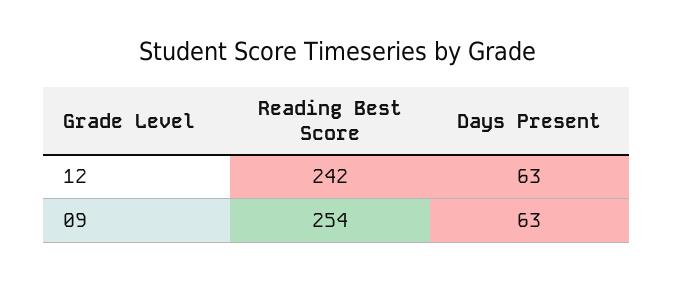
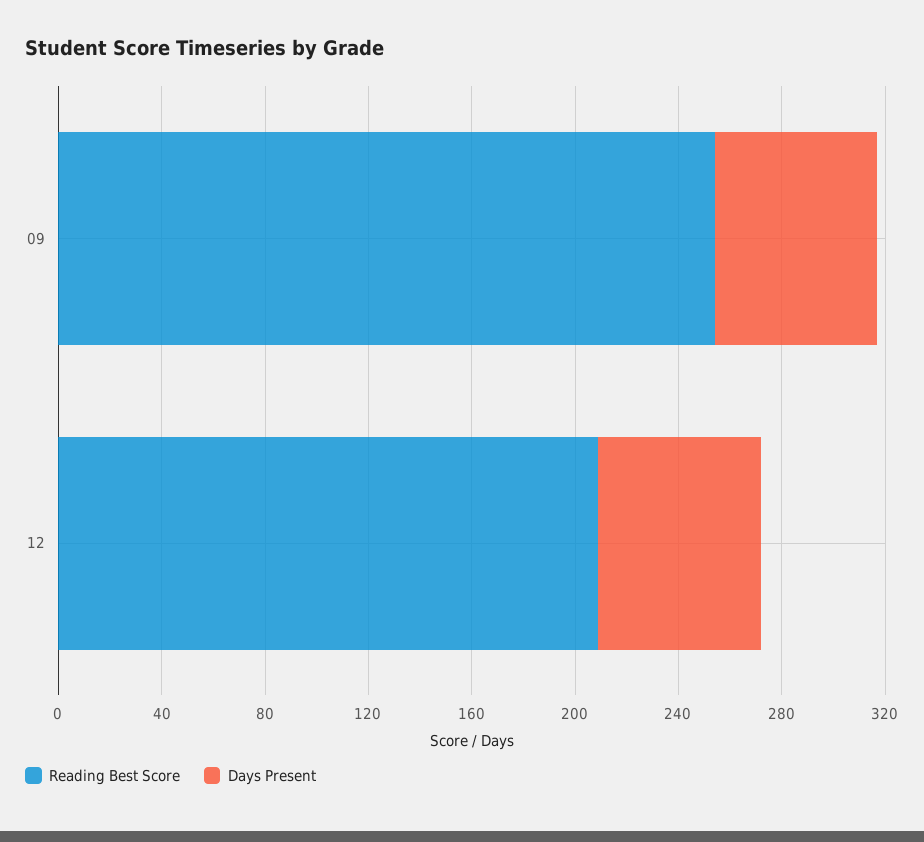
Reading Best Score, 12: 242 -> 210

